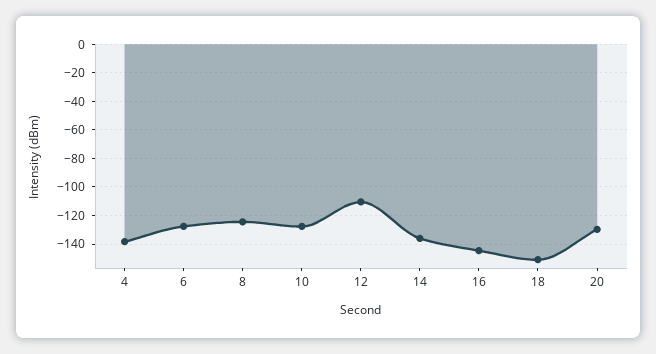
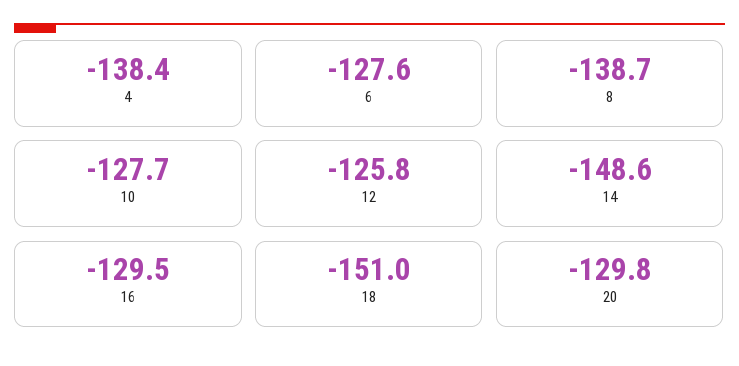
8: -125 -> -138.7
12: -110 -> -125.8
14: -135 -> -148.6
16: -145 -> -129.5

